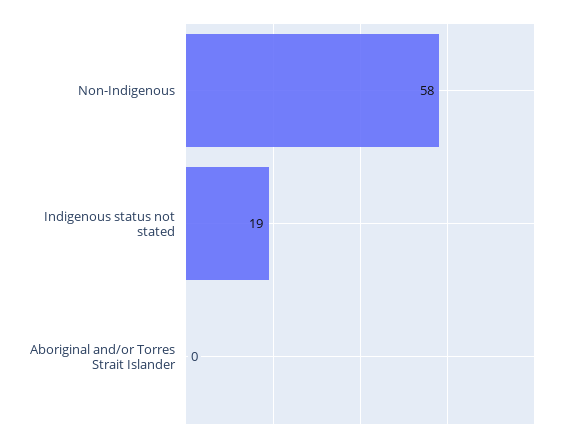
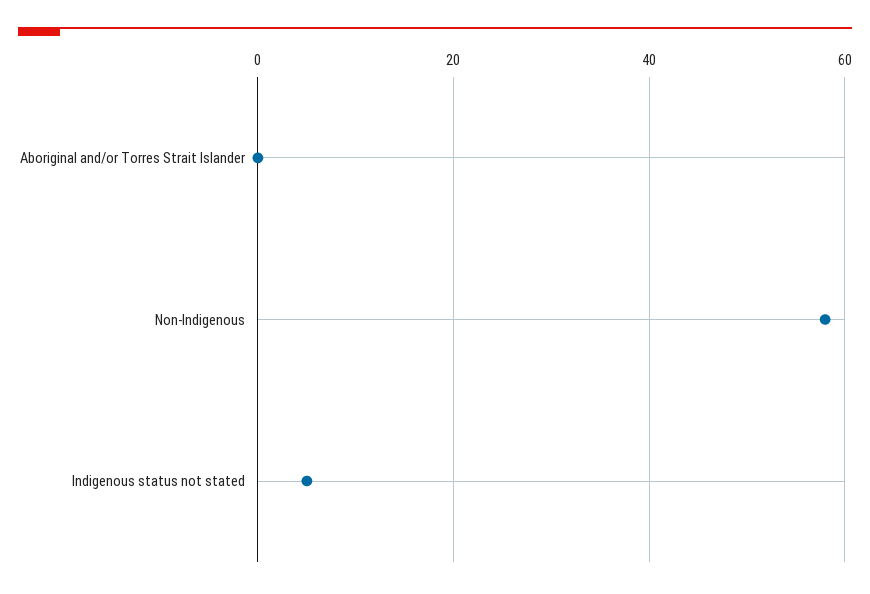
Indigenous status not stated: 19 -> 5

